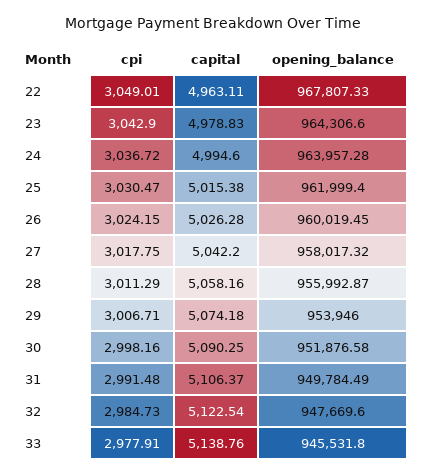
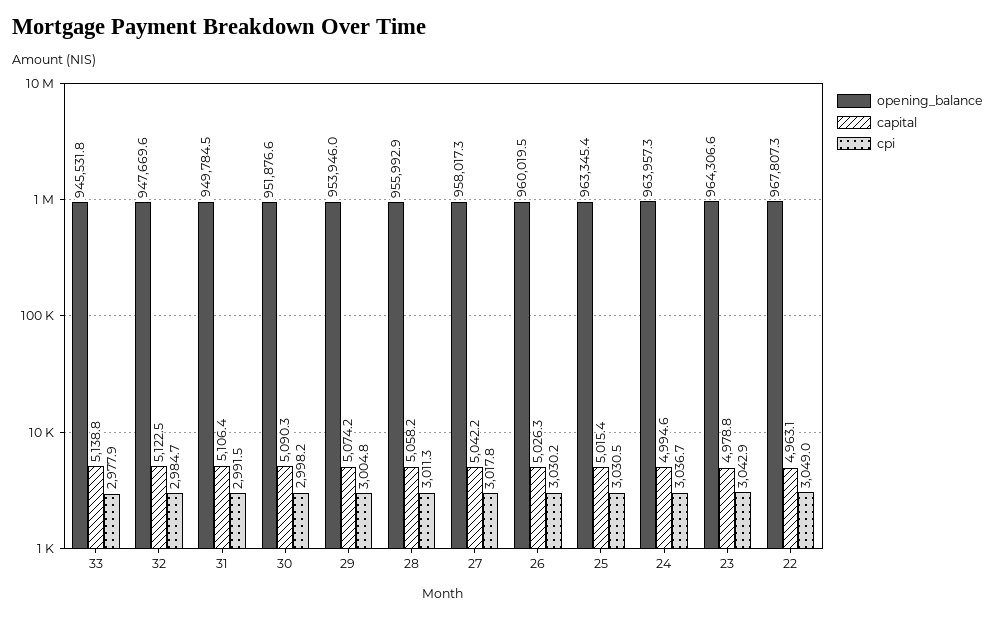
opening_balance, 25: 961999.4 -> 963345.4
cpi, 26: 3024.15 -> 3030.2
cpi, 29: 3006.71 -> 3004.8

